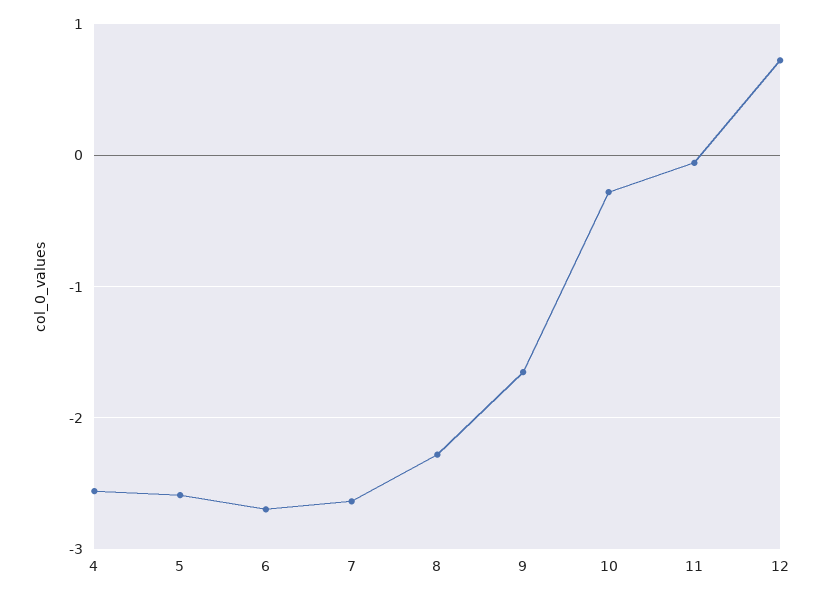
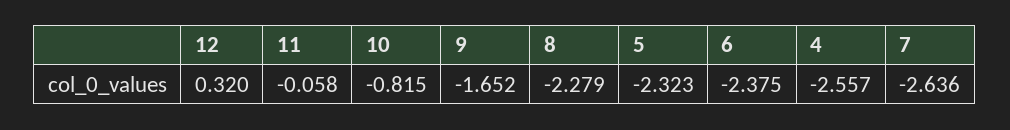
5: -2.6 -> -2.323
6: -2.7 -> -2.375
10: -0.3 -> -0.815
12: 0.7 -> 0.32

